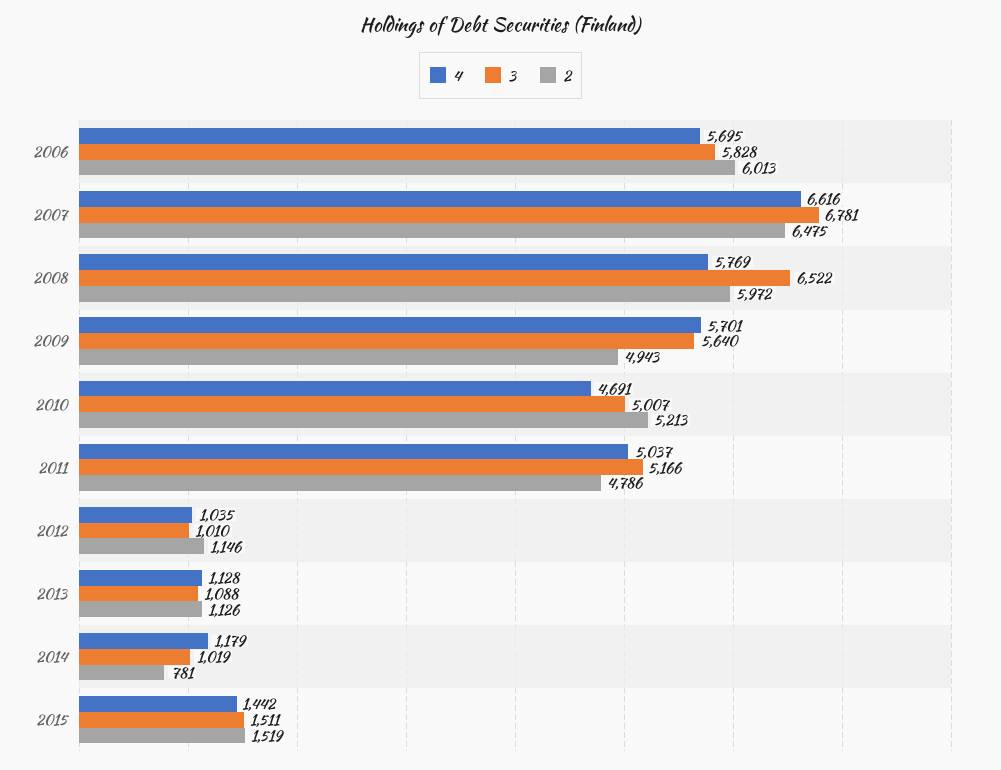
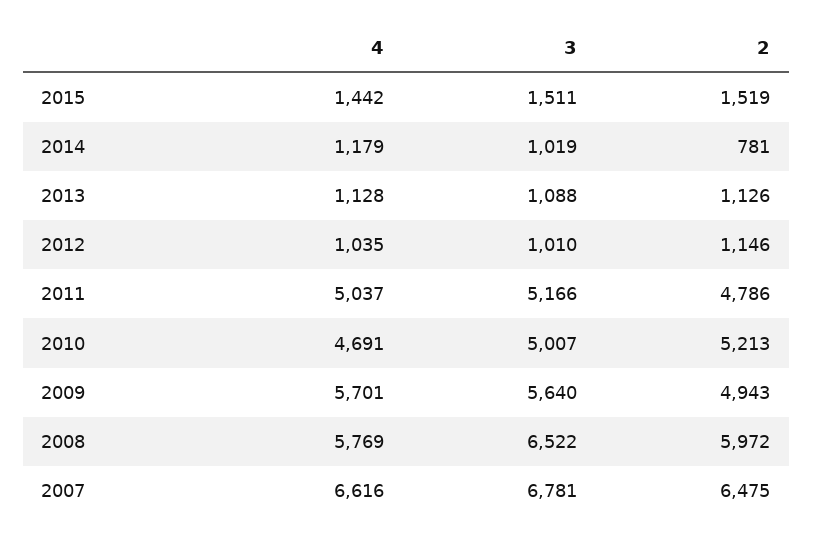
4, 2006: 5695 -> none
3, 2006: 5828 -> none
2, 2006: 6013 -> none

